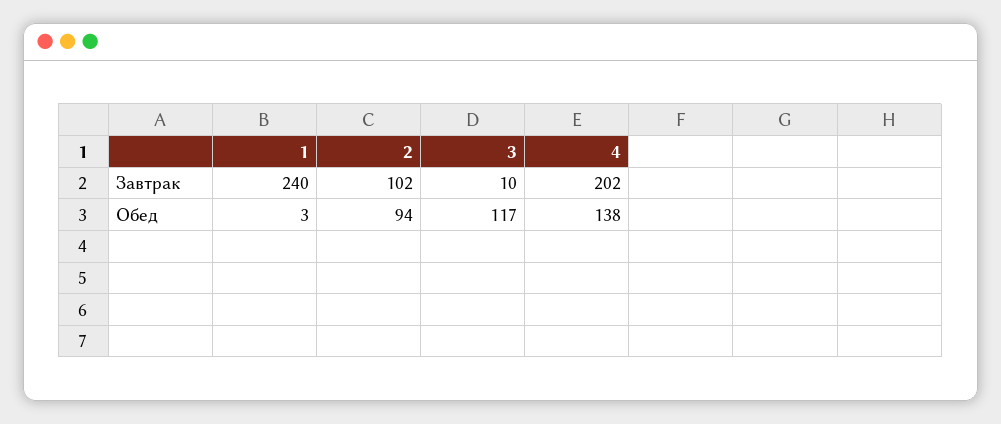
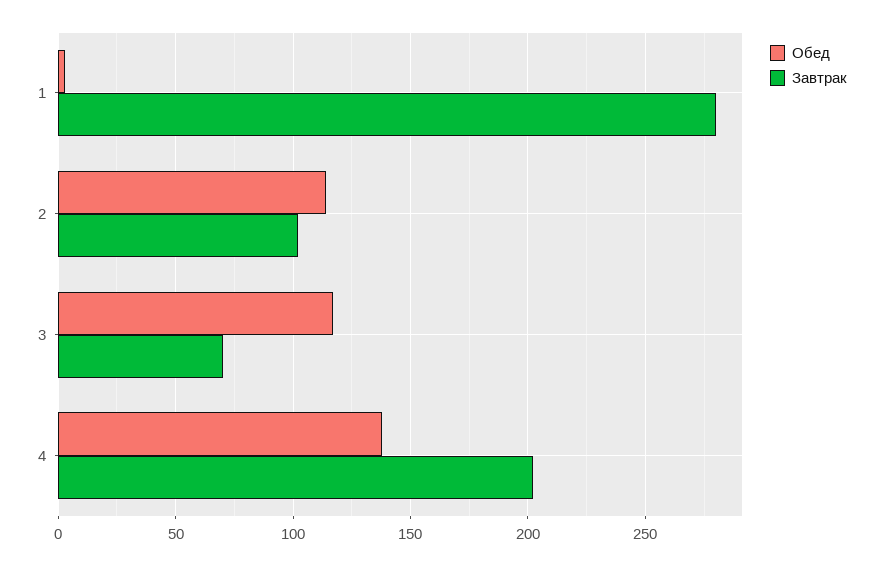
Завтрак, 1: 240 -> 280
Завтрак, 3: 10 -> 70
Обед, 2: 94 -> 115

